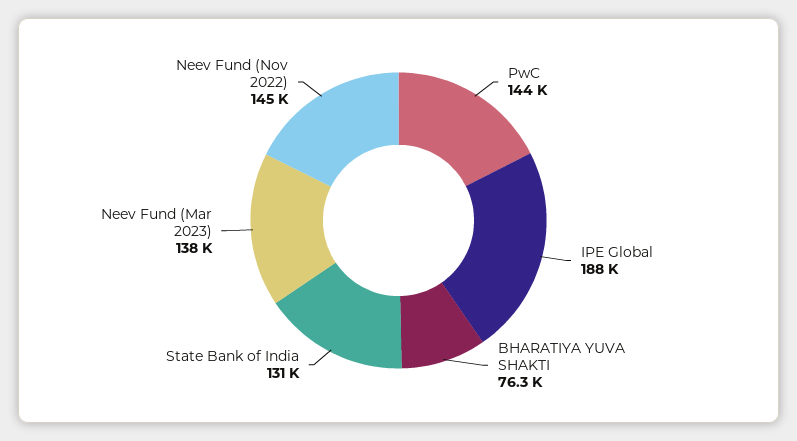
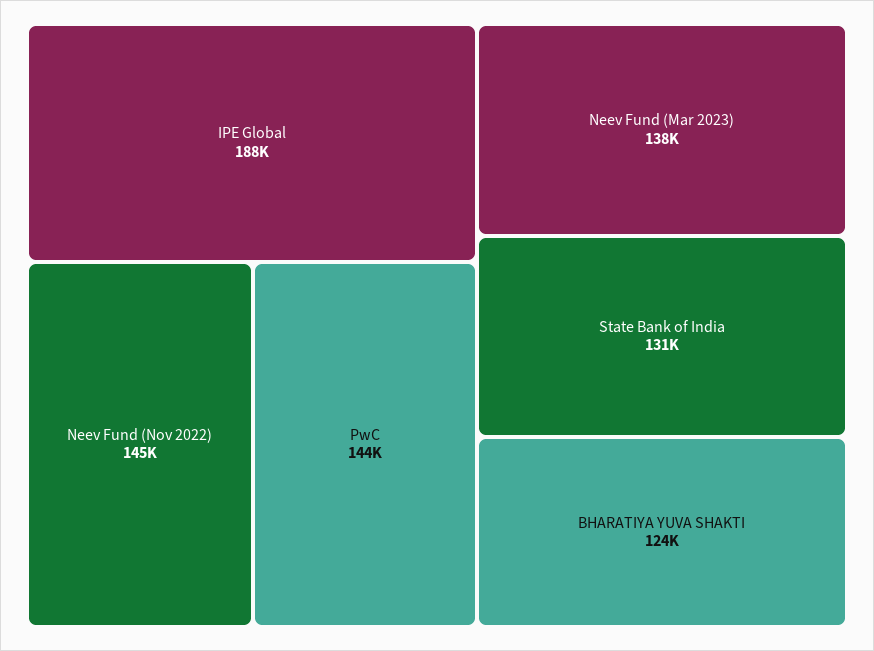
BHARATIYA YUVA SHAKTI: 76300 -> 124000

